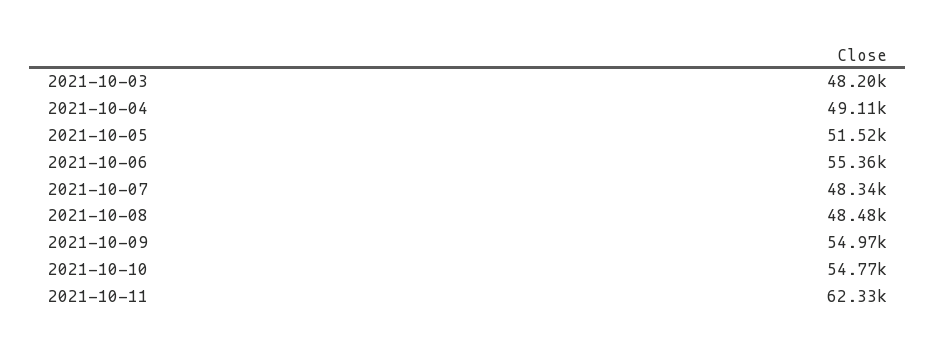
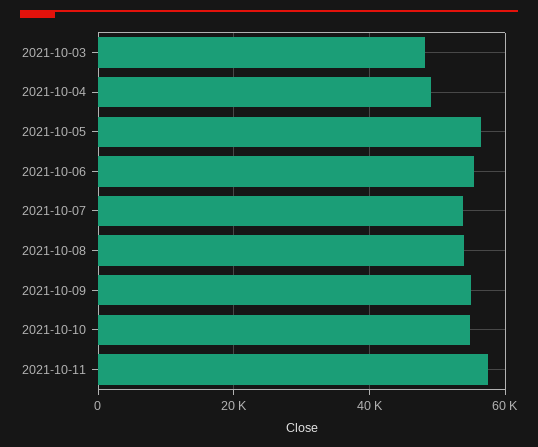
2021-10-05: 51520 -> 56000
2021-10-07: 48340 -> 54000
2021-10-08: 48480 -> 54000
2021-10-11: 62330 -> 58000

